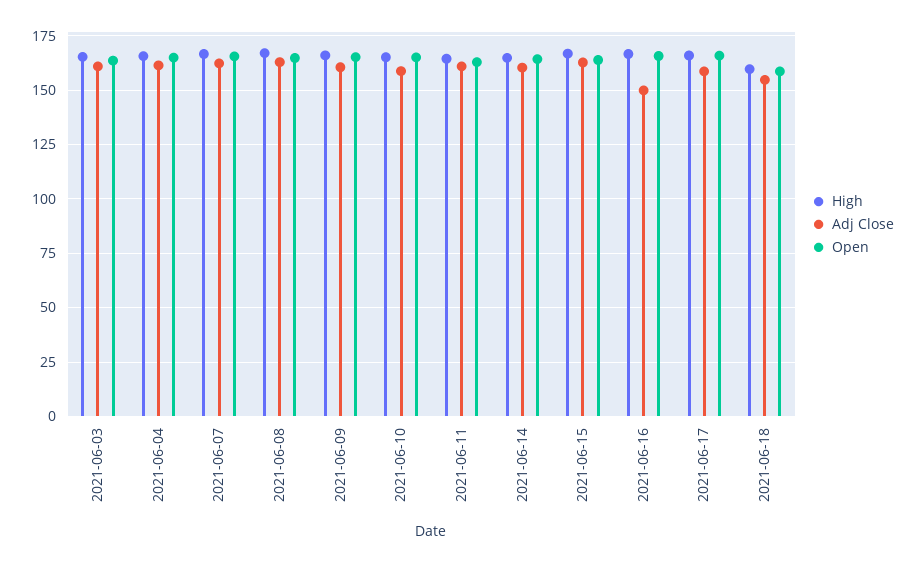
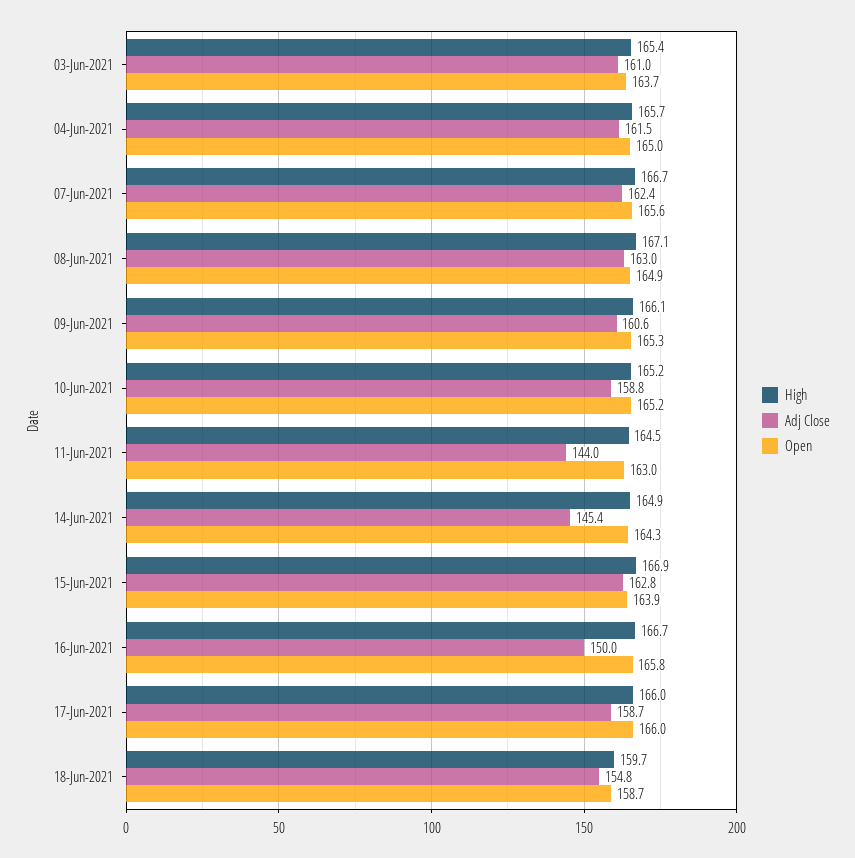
Adj Close, 2021-06-11: 160 -> 144
Adj Close, 2021-06-14: 160 -> 145.4

